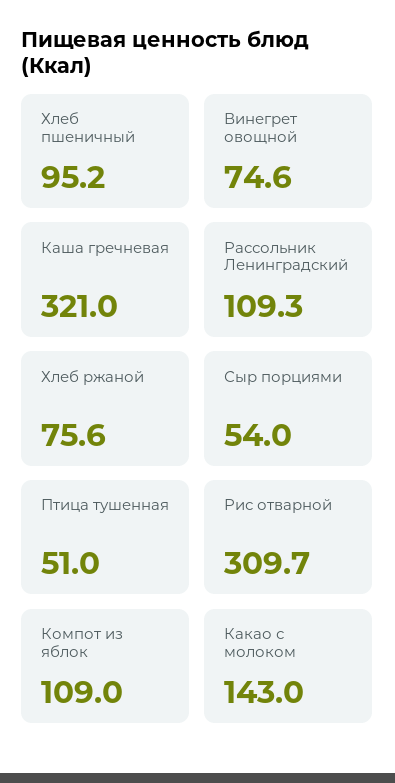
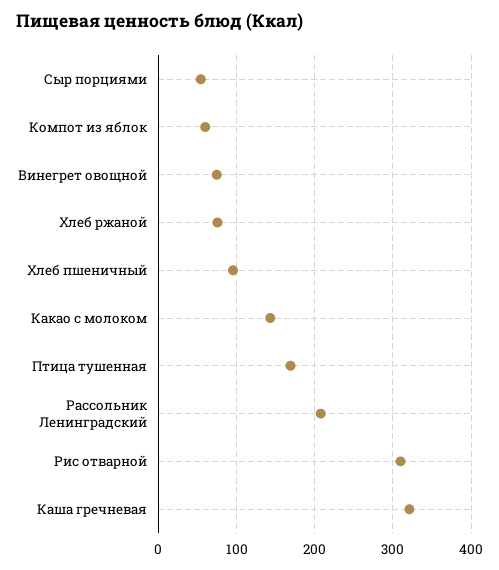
Рассольник Ленинградский: 109.3 -> 210
Птица тушенная: 51 -> 170
Компот из яблок: 109 -> 60

